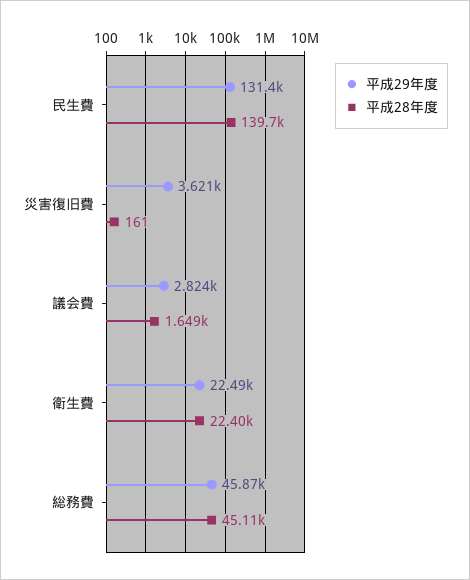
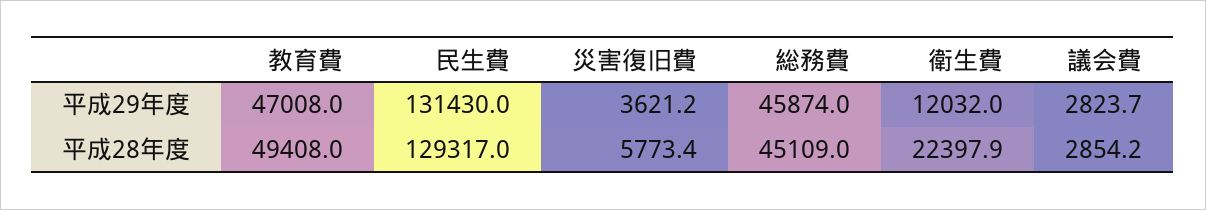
平成28年度, 民生費: 139700 -> 129317
平成28年度, 災害復旧費: 161 -> 5773.4
平成28年度, 議会費: 1649 -> 2854.2
平成29年度, 衛生費: 22490 -> 12032
平成29年度, 教育費: none -> 47008
平成28年度, 教育費: none -> 49408

